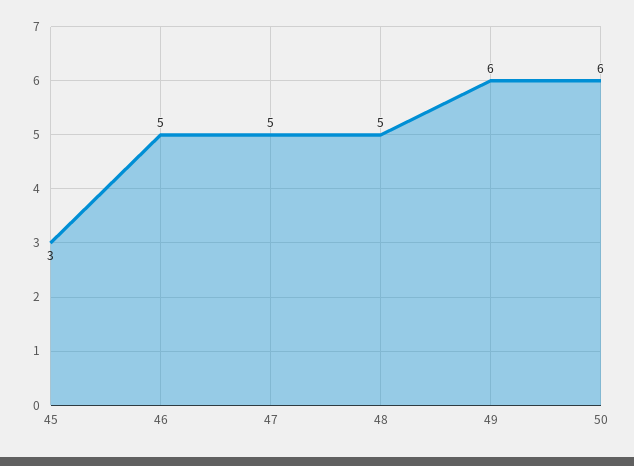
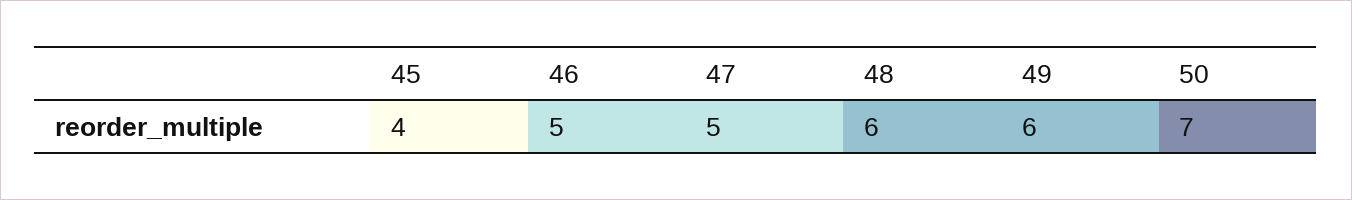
45: 3 -> 4
48: 5 -> 6
50: 6 -> 7

